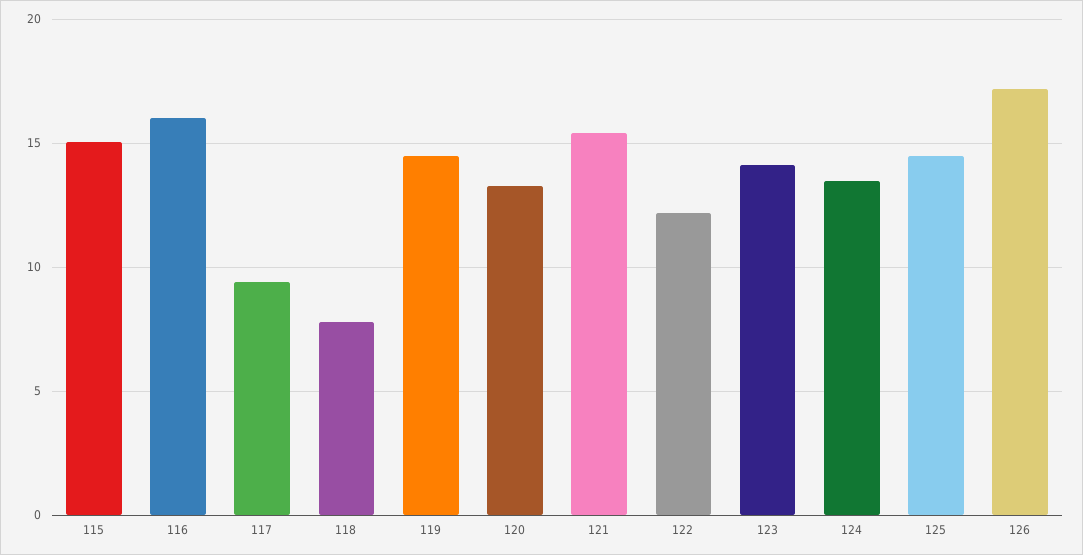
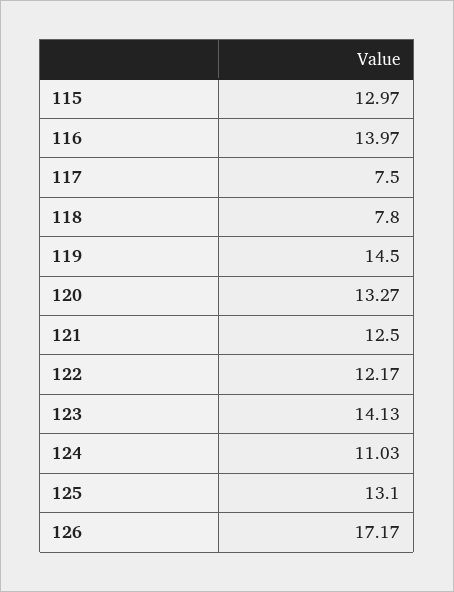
115: 15 -> 12.97
116: 16 -> 13.97
117: 9.5 -> 7.5
121: 15.5 -> 12.5
124: 13.5 -> 11.03
125: 14.5 -> 13.1

